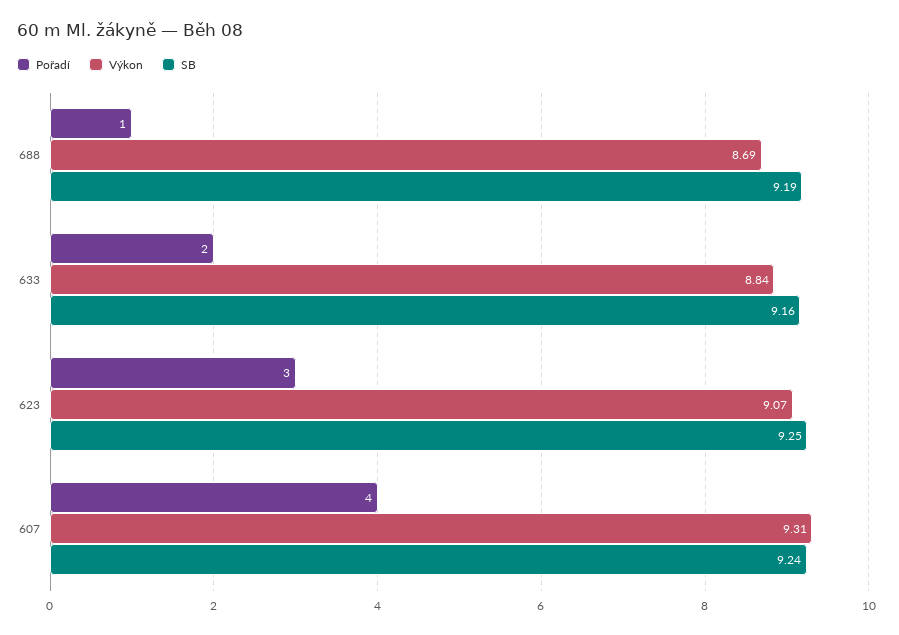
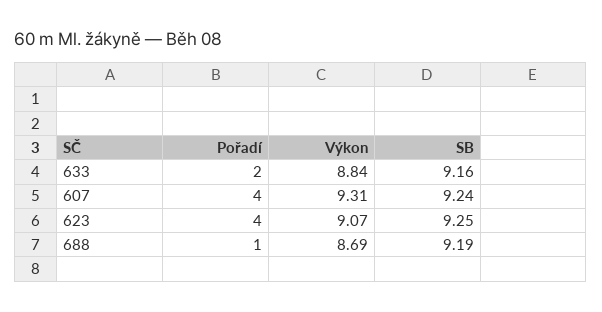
Pořadí, 623: 3 -> 4

